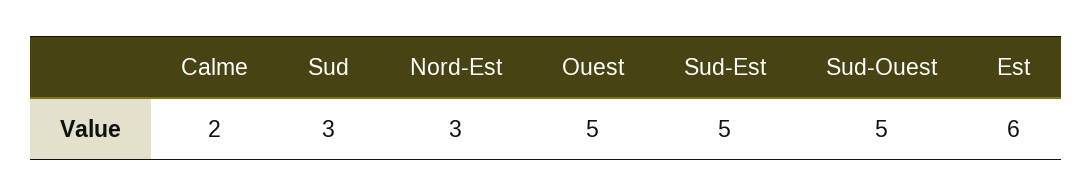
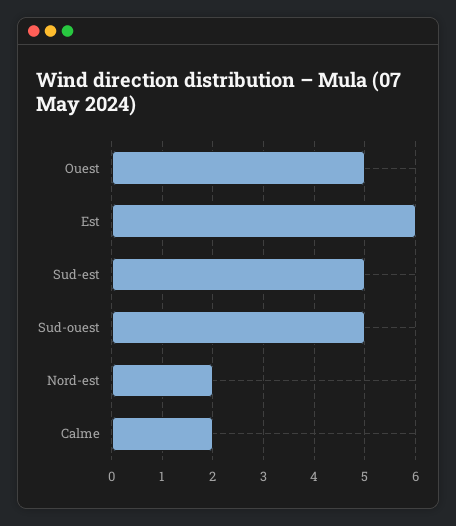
Sud: 3 -> none
Nord-Est: 3 -> 2

